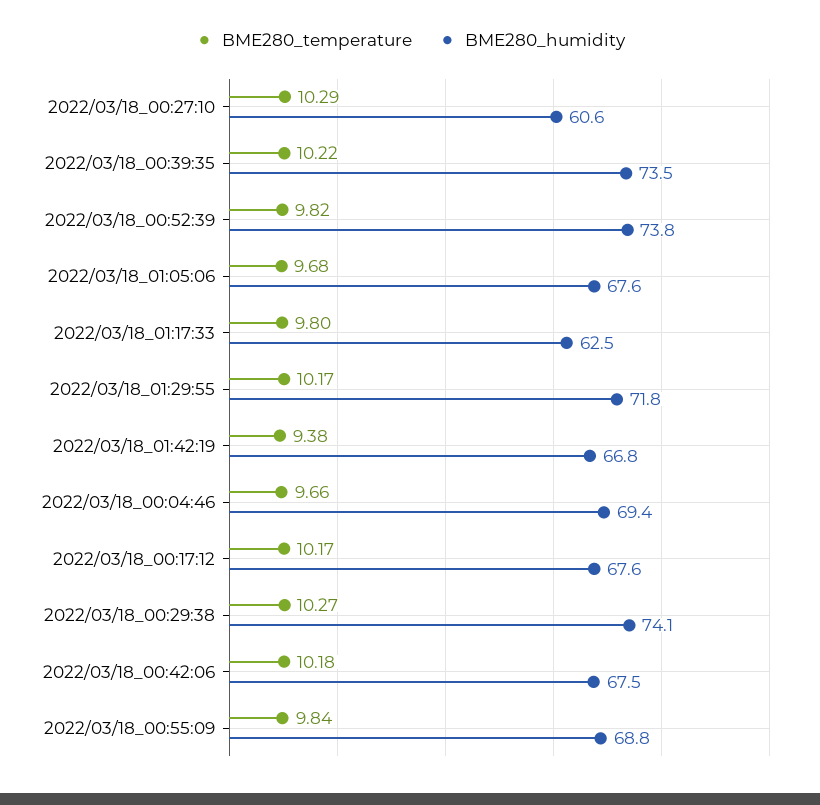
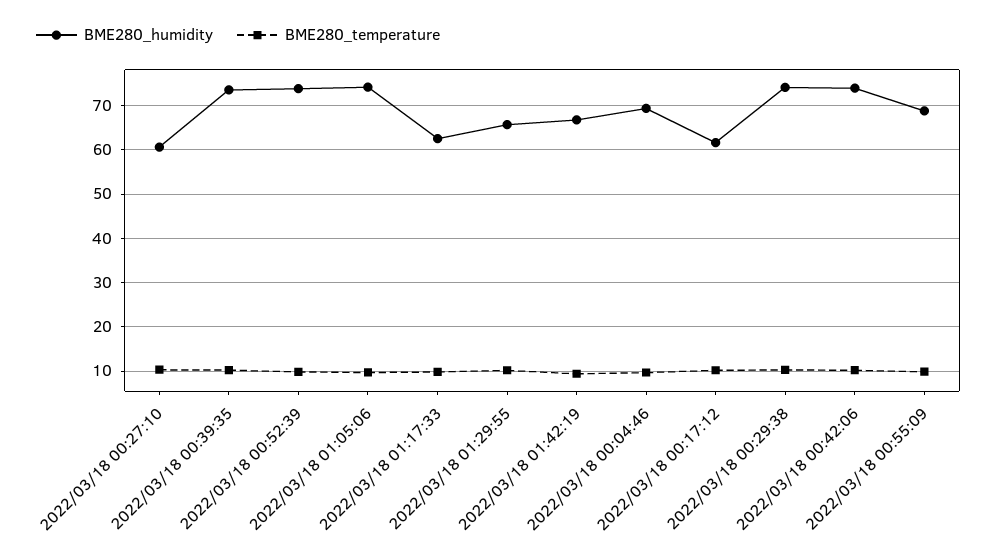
BME280_humidity, 2022/03/18_01:05:06: 67.6 -> 74
BME280_humidity, 2022/03/18_01:29:55: 71.8 -> 66
BME280_humidity, 2022/03/18_00:17:12: 67.6 -> 62
BME280_humidity, 2022/03/18_00:42:06: 67.5 -> 74

